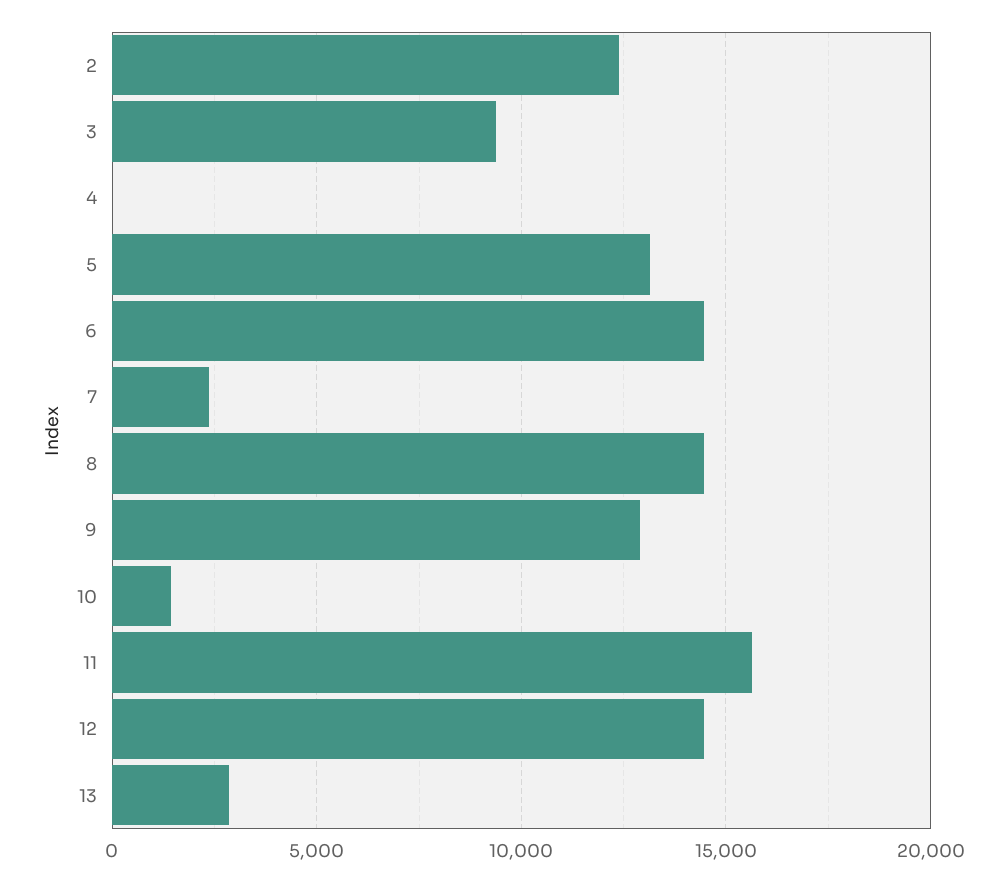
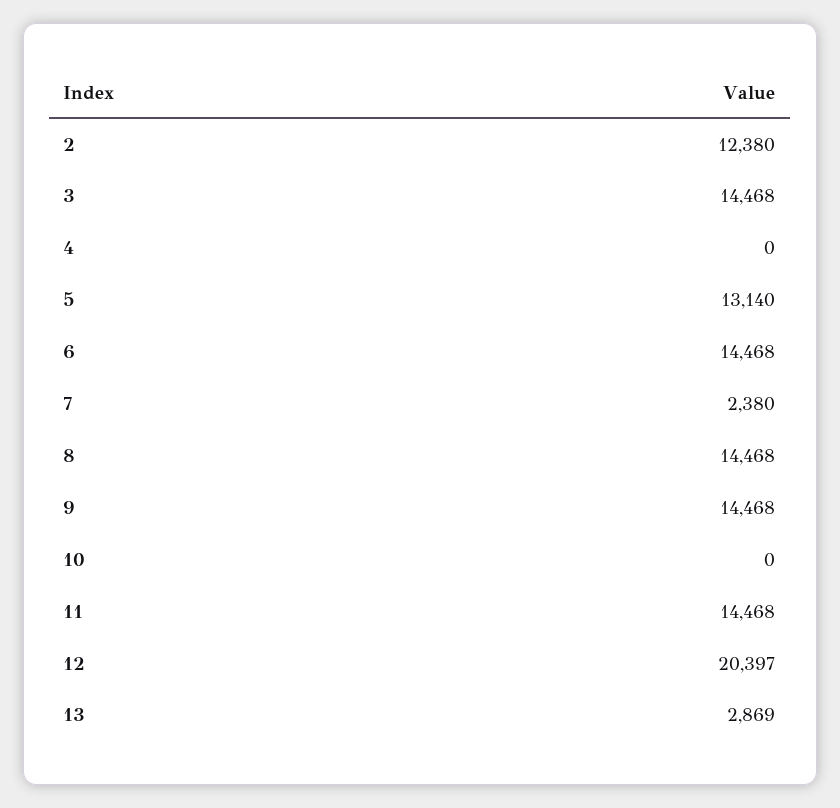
3: 9500 -> 14468
9: 13000 -> 14468
10: 1500 -> 0
11: 15500 -> 14468
12: 14500 -> 20397

